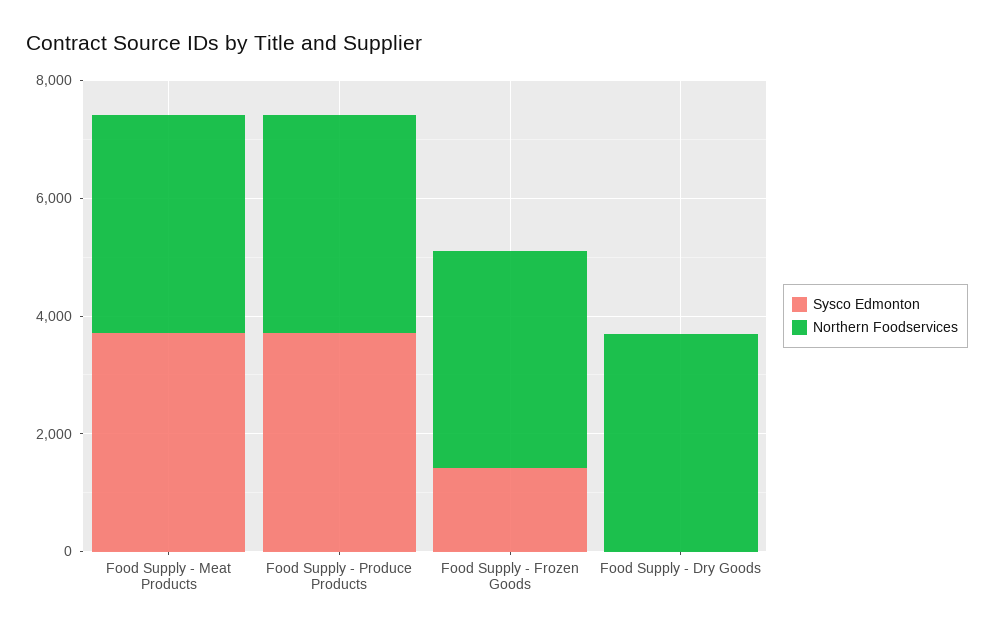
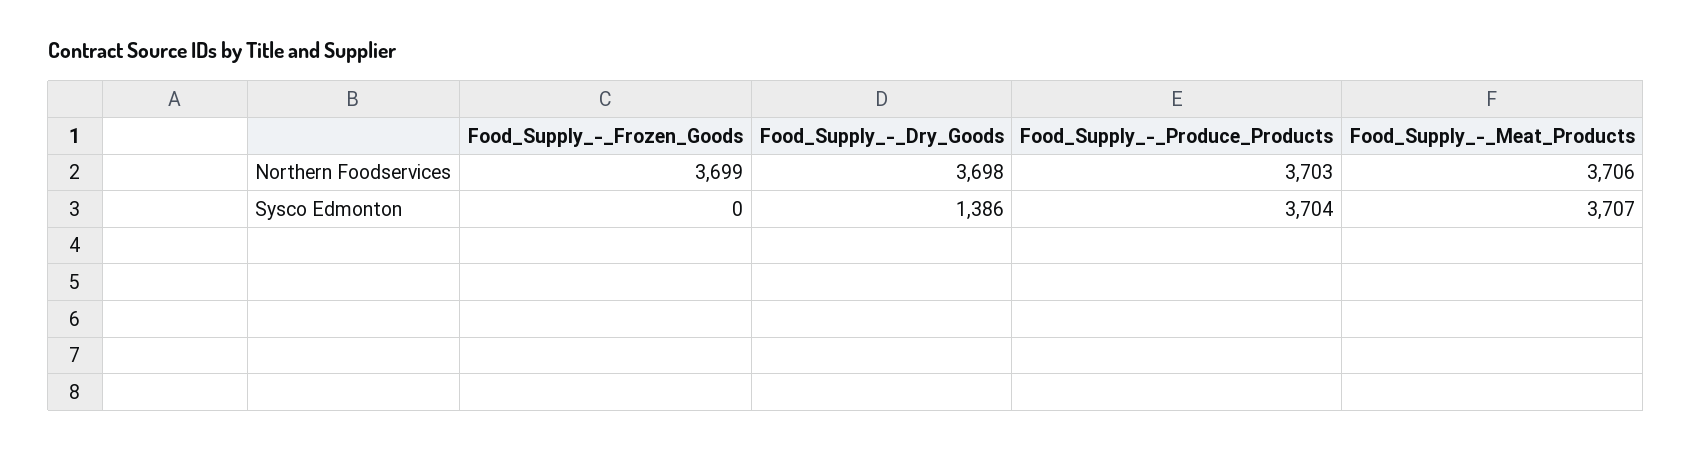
Sysco Edmonton, Food Supply - Frozen Goods: 1500 -> 0
Sysco Edmonton, Food Supply - Dry Goods: 0 -> 1386

